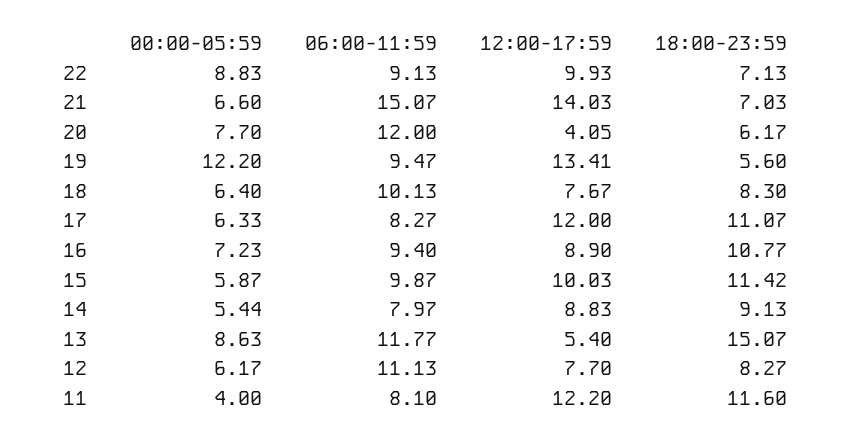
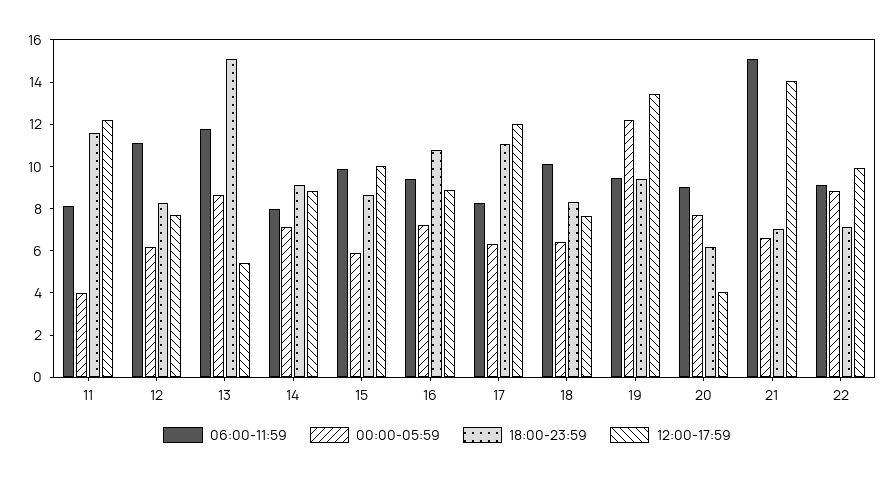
06:00-11:59, 20: 12 -> 9
18:00-23:59, 19: 5.6 -> 9.5
18:00-23:59, 15: 11.42 -> 8.5
00:00-05:59, 14: 5.44 -> 7

